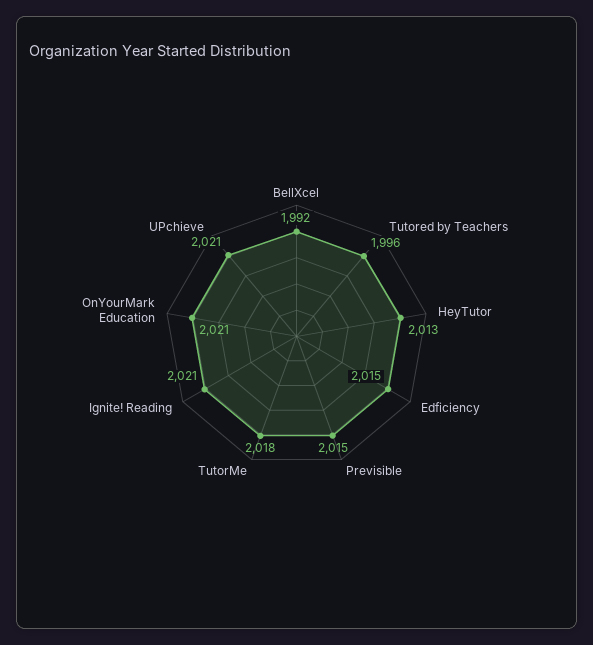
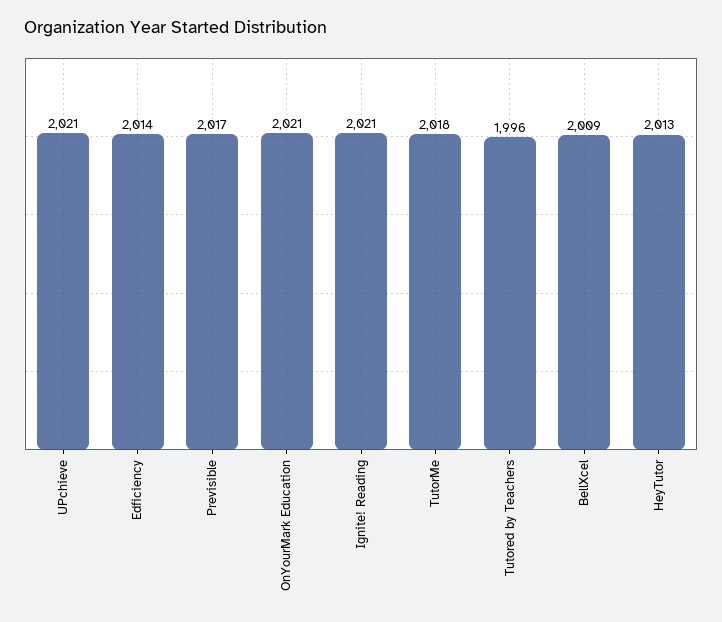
BellXcel: 1992 -> 2009
Edficiency: 2015 -> 2014
Previsible: 2015 -> 2017

